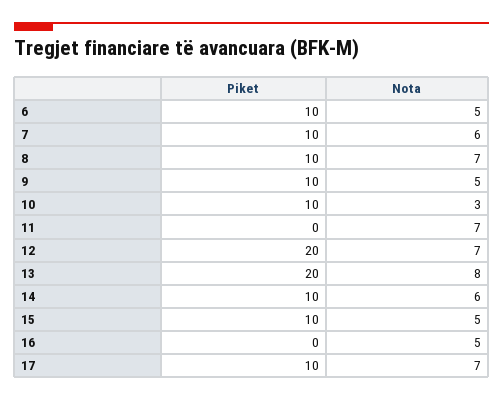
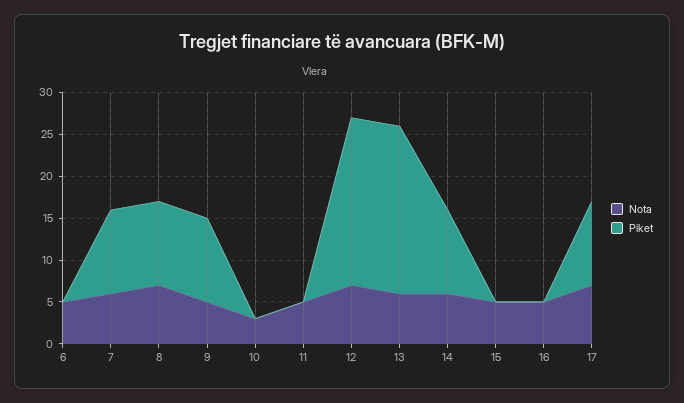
Piket, 6: 10 -> 0
Piket, 10: 10 -> 0
Nota, 11: 7 -> 5
Nota, 13: 8 -> 6
Piket, 15: 10 -> 0

